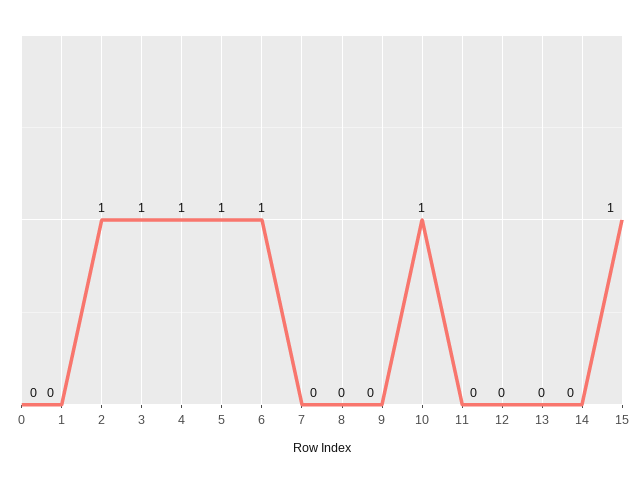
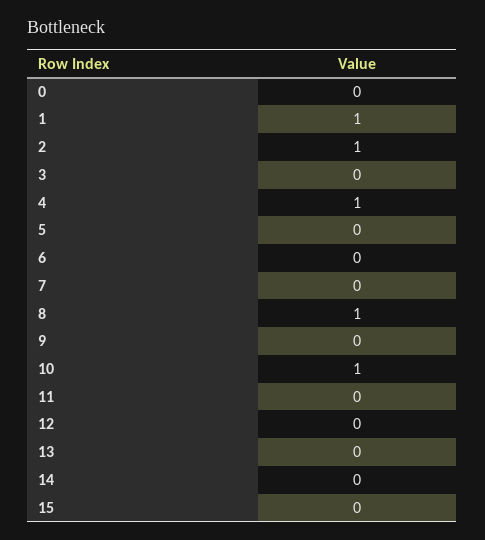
1: 0 -> 1
3: 1 -> 0
5: 1 -> 0
6: 1 -> 0
8: 0 -> 1
15: 1 -> 0

